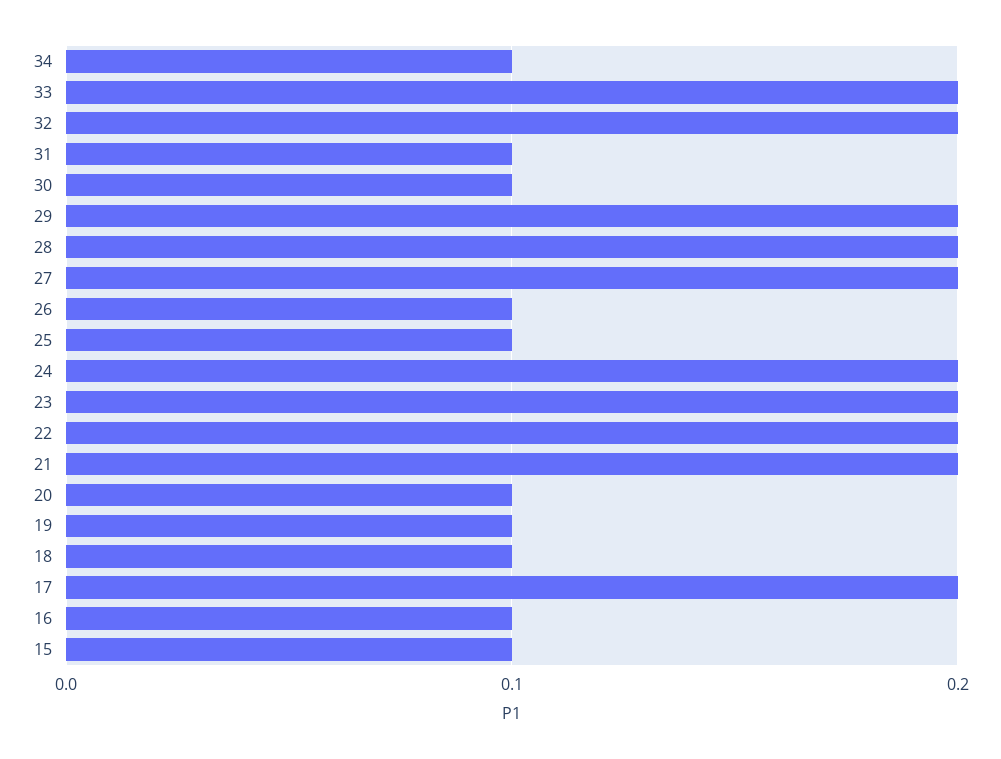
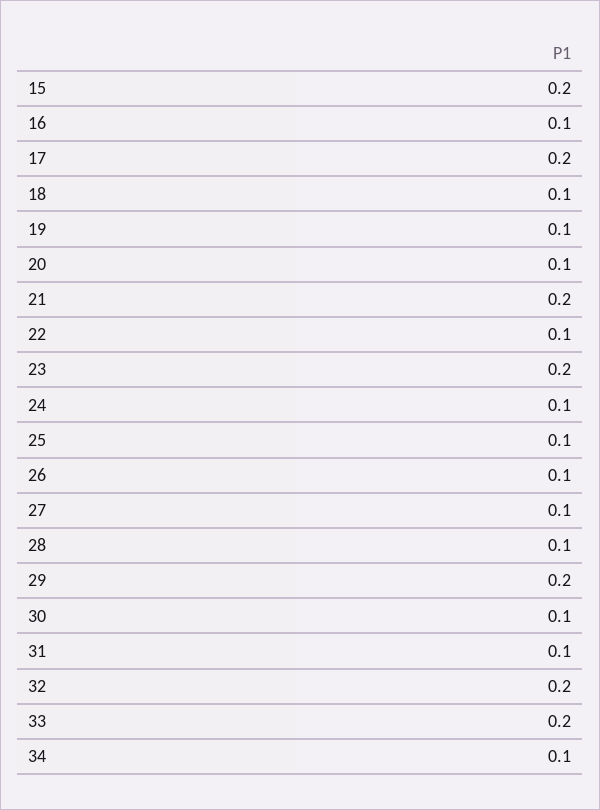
28: 0.2 -> 0.1
27: 0.2 -> 0.1
24: 0.2 -> 0.1
22: 0.2 -> 0.1
15: 0.1 -> 0.2

